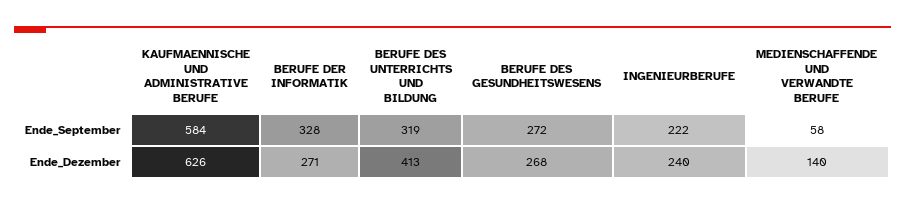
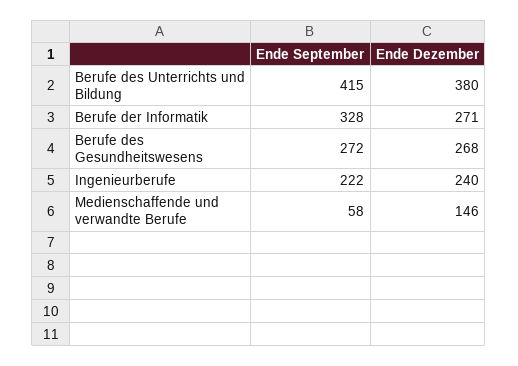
KAUFMAENNISCHE UND ADMINISTRATIVE BERUFE, Ende_September: 584 -> none
BERUFE DES UNTERRICHTS UND BILDUNG, Ende_September: 319 -> 415
KAUFMAENNISCHE UND ADMINISTRATIVE BERUFE, Ende_Dezember: 626 -> none
BERUFE DES UNTERRICHTS UND BILDUNG, Ende_Dezember: 413 -> 380
MEDIENSCHAFFENDE UND VERWANDTE BERUFE, Ende_Dezember: 140 -> 146

